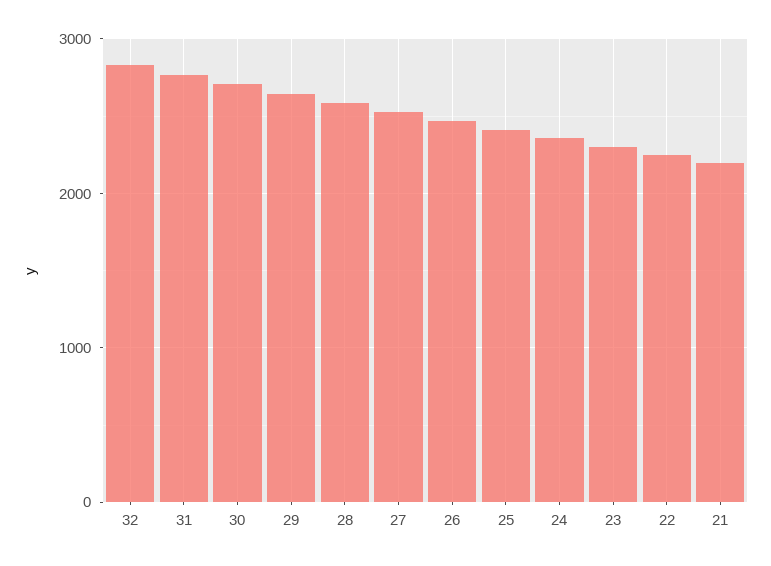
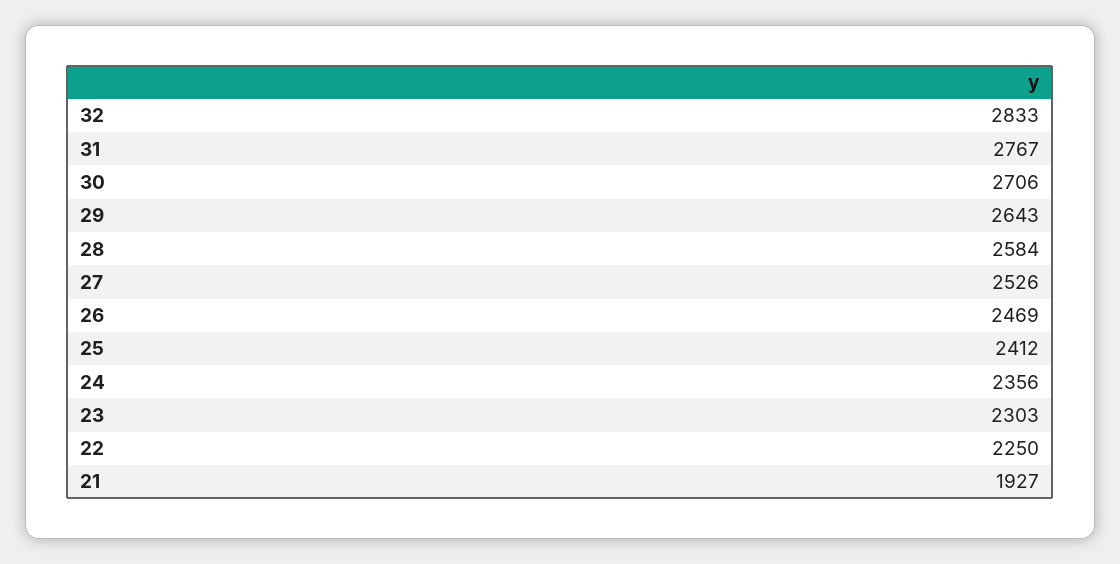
21: 2200 -> 1927

